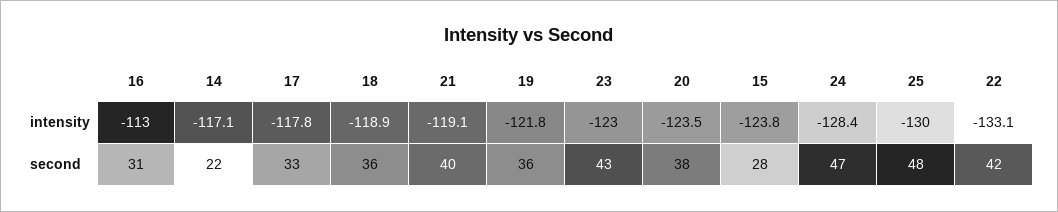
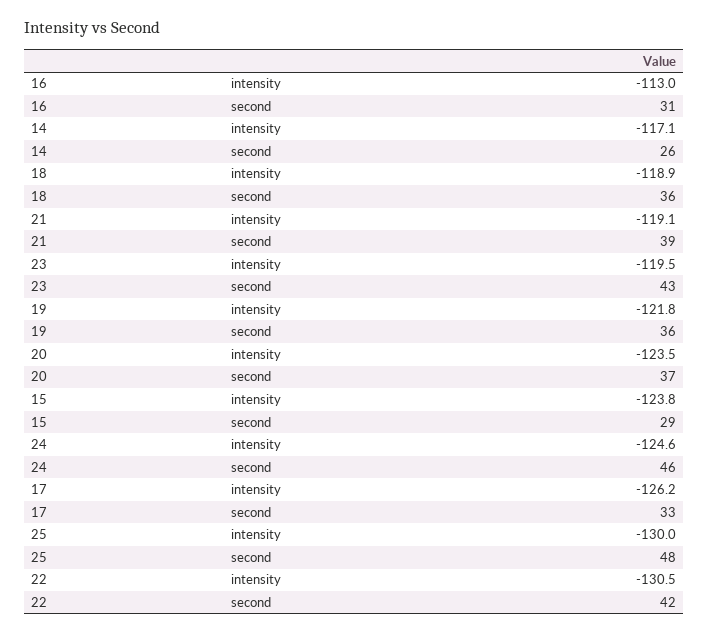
17, intensity: -117.8 -> -126.2
23, intensity: -123 -> -119.5
24, intensity: -128.4 -> -124.6
22, intensity: -133.1 -> -130.5
14, second: 22 -> 26
21, second: 40 -> 39
20, second: 38 -> 37
15, second: 28 -> 29
24, second: 47 -> 46

